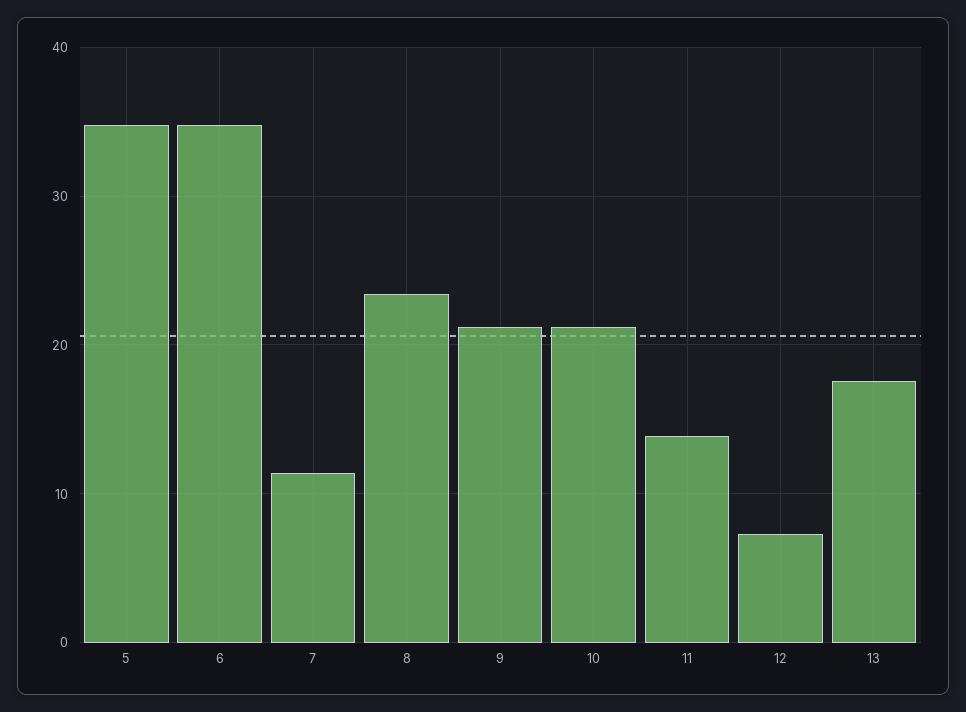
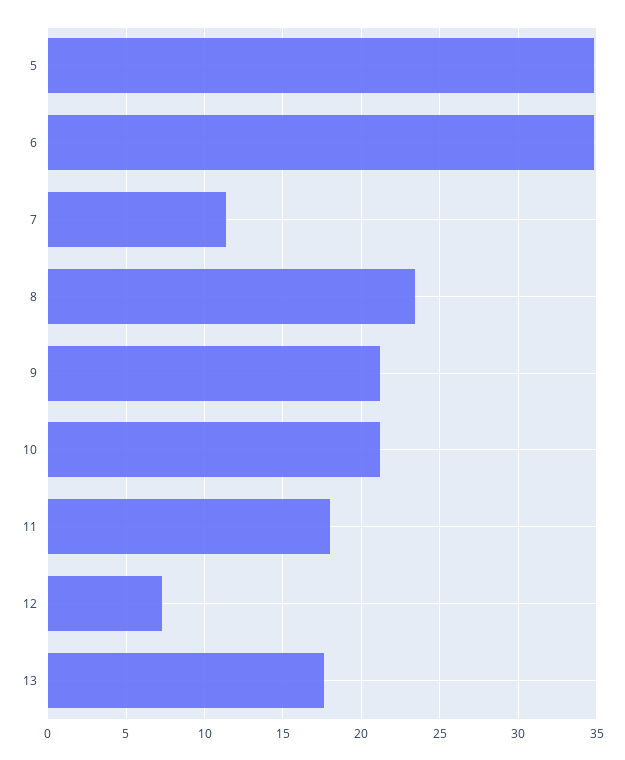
11: 14 -> 18

